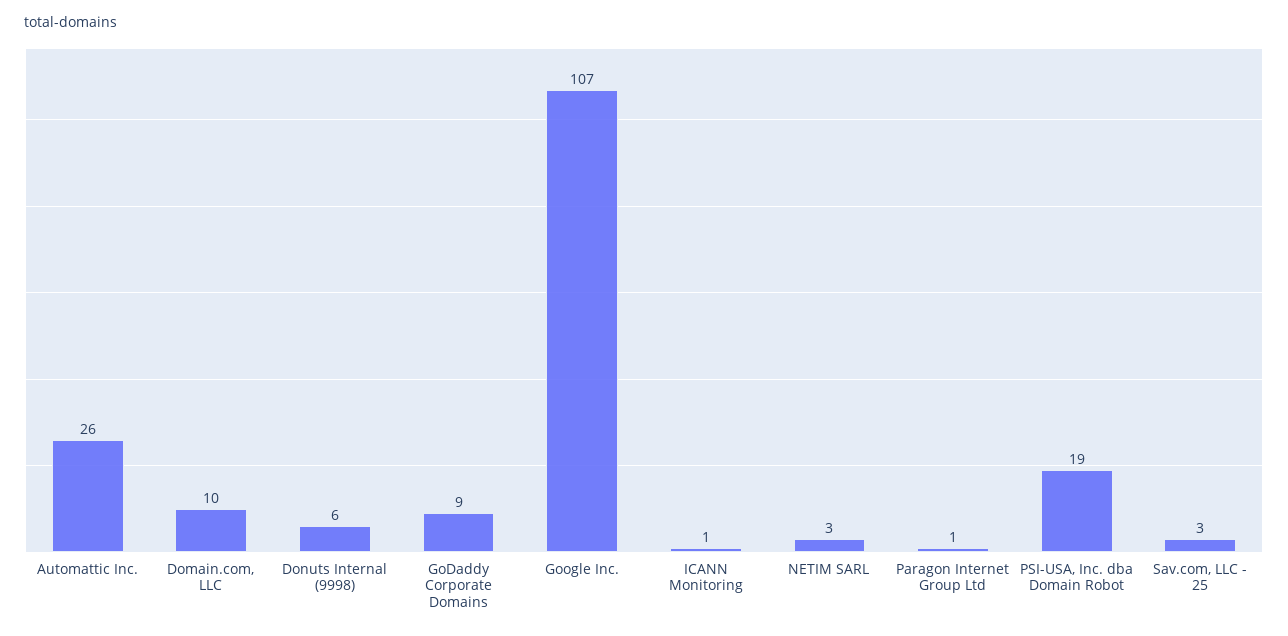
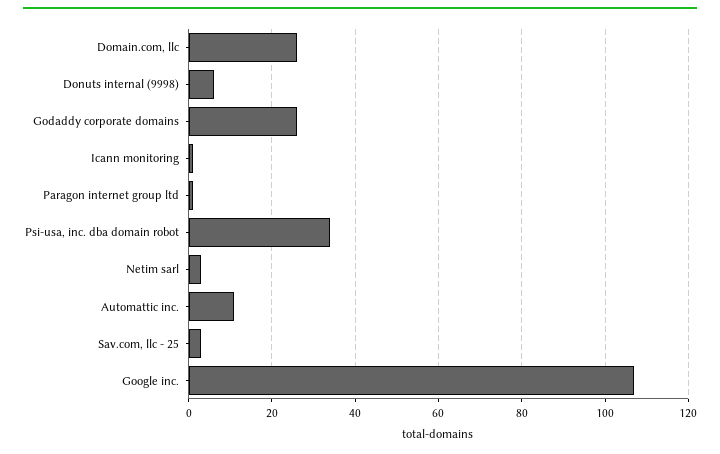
Automattic Inc.: 26 -> 10
Domain.com, LLC: 10 -> 25
GoDaddy Corporate Domains: 9 -> 25
PSI-USA, Inc. dba Domain Robot: 19 -> 35

